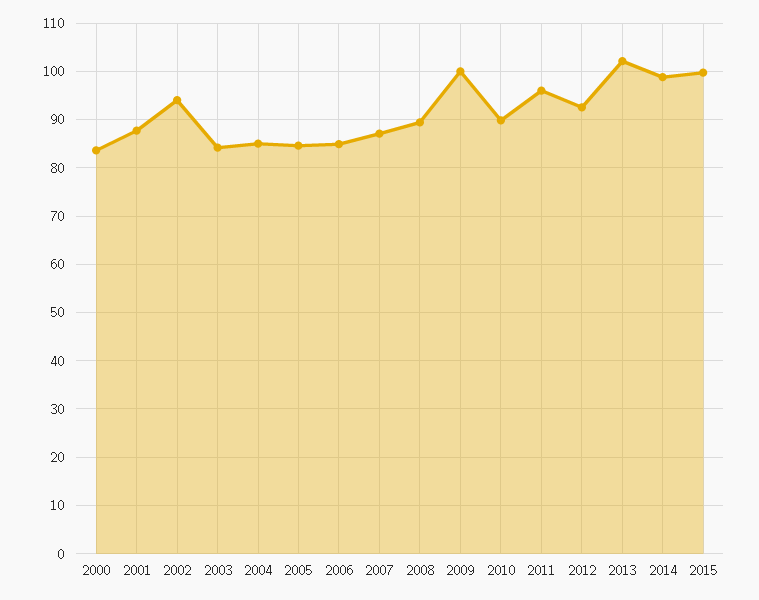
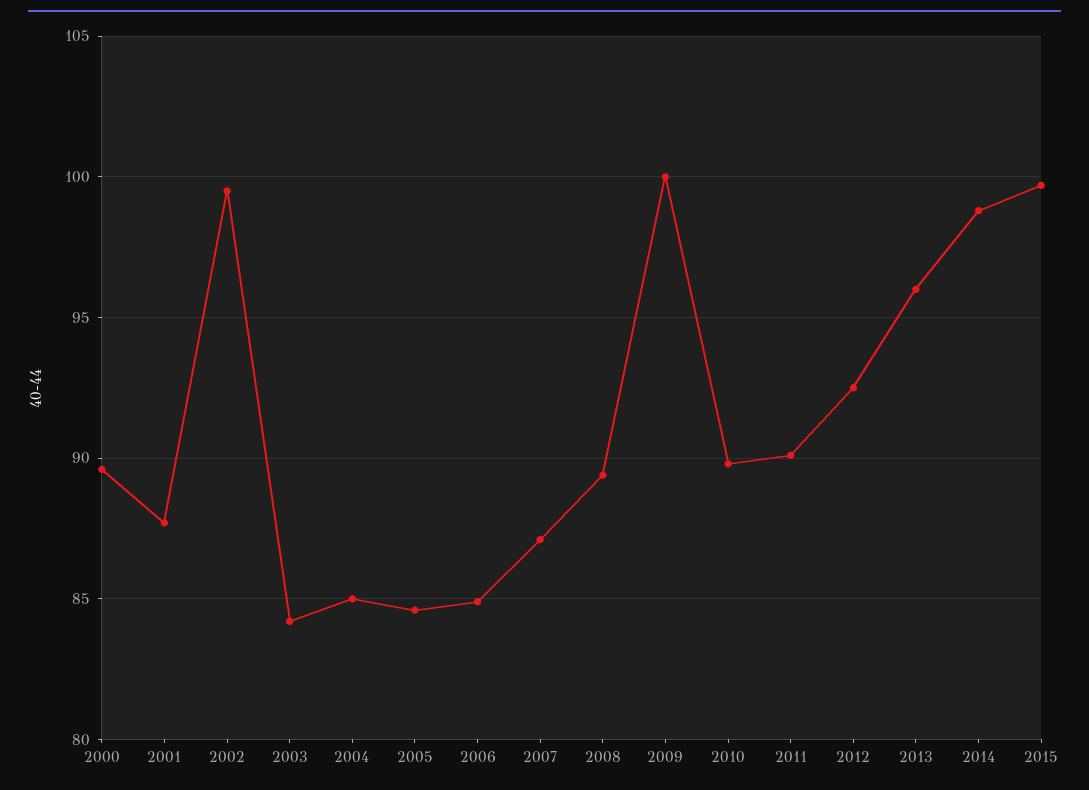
2000: 84 -> 89.5
2002: 94 -> 99.5
2011: 96 -> 90
2013: 102 -> 96

